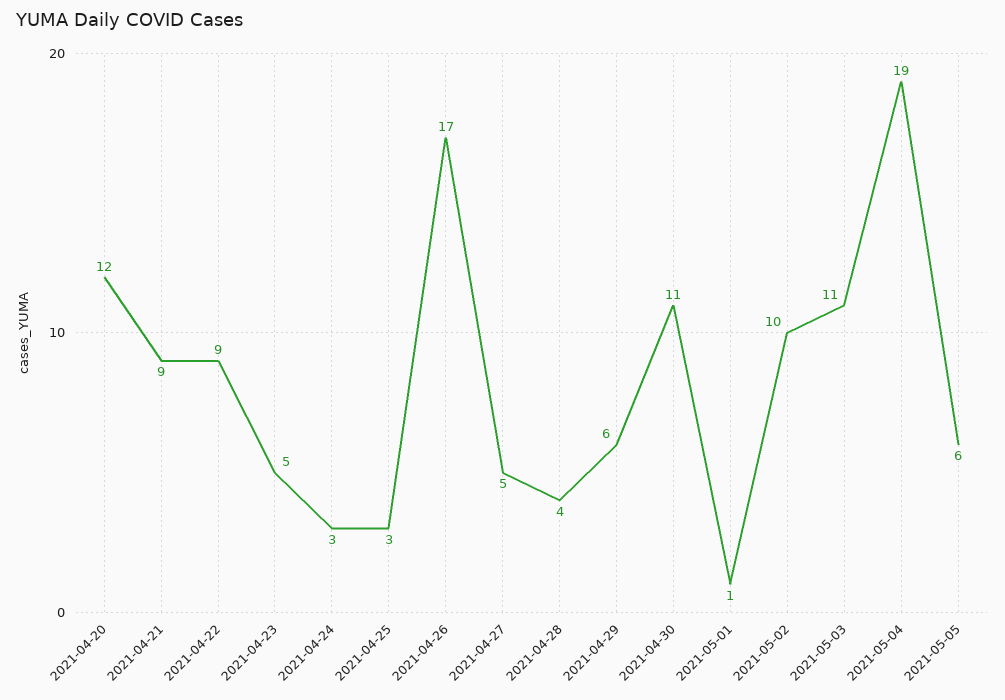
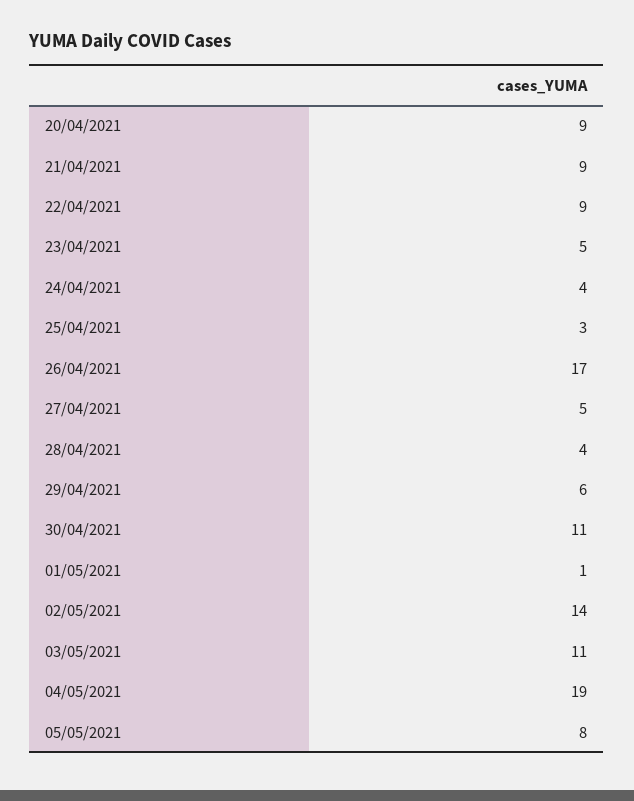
2021-04-20: 12 -> 9
2021-04-24: 3 -> 4
2021-05-02: 10 -> 14
2021-05-05: 6 -> 8

